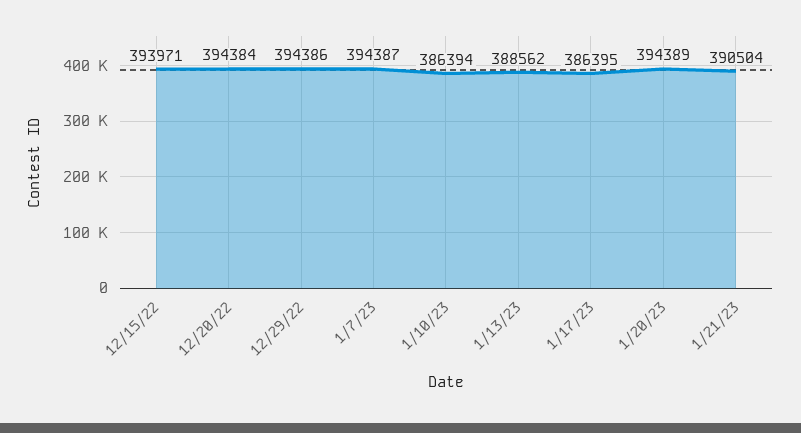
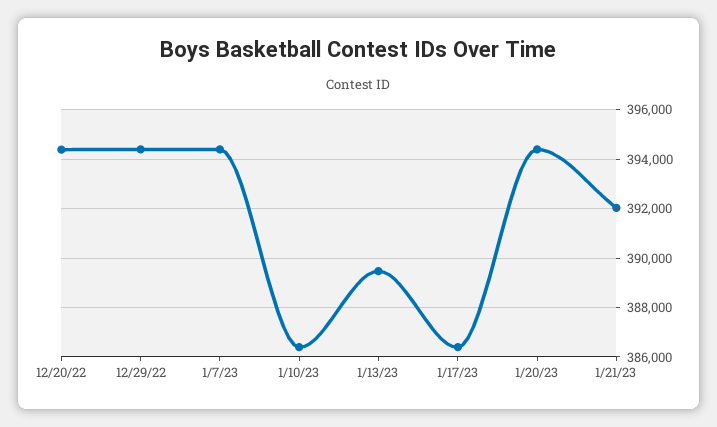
12/15/22: 393971 -> none
1/13/23: 388562 -> 389500
1/21/23: 390504 -> 392000

